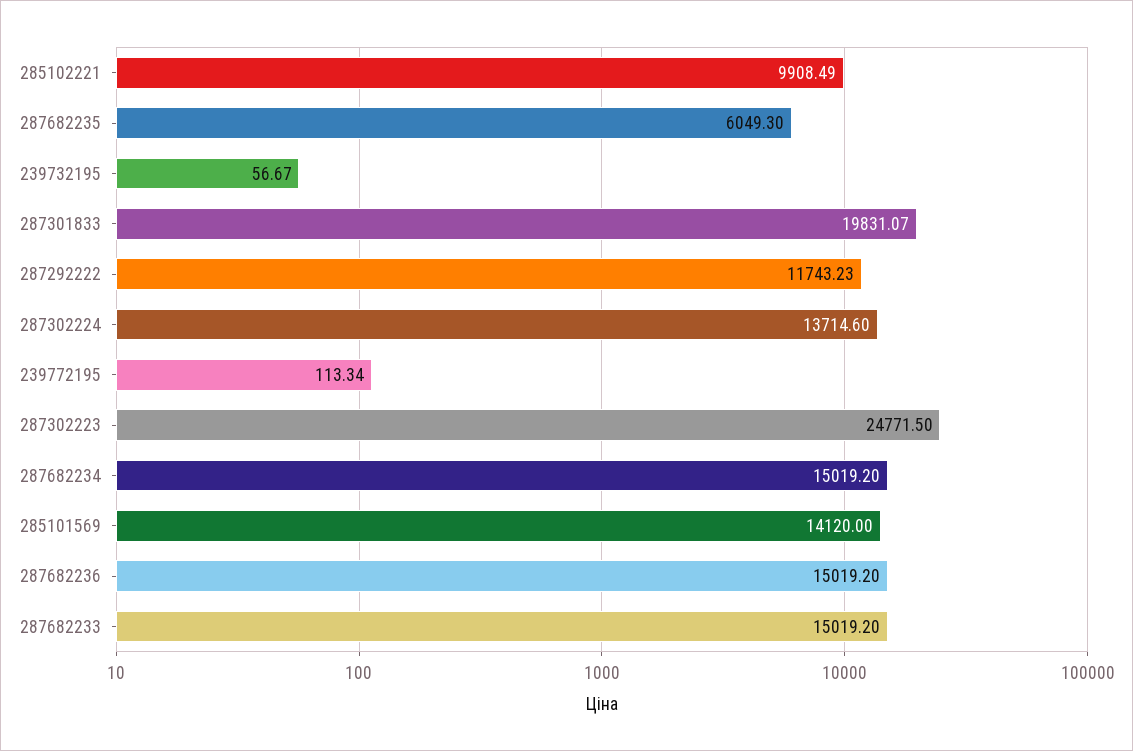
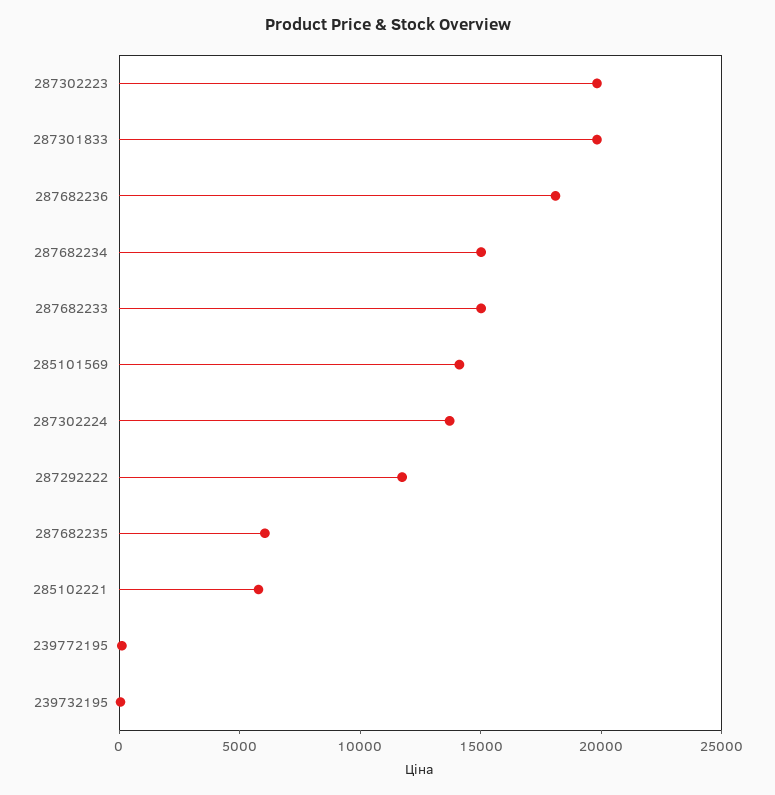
285102221: 9908.49 -> 6000
287302223: 24771.5 -> 20000
287682236: 15019.2 -> 18000

